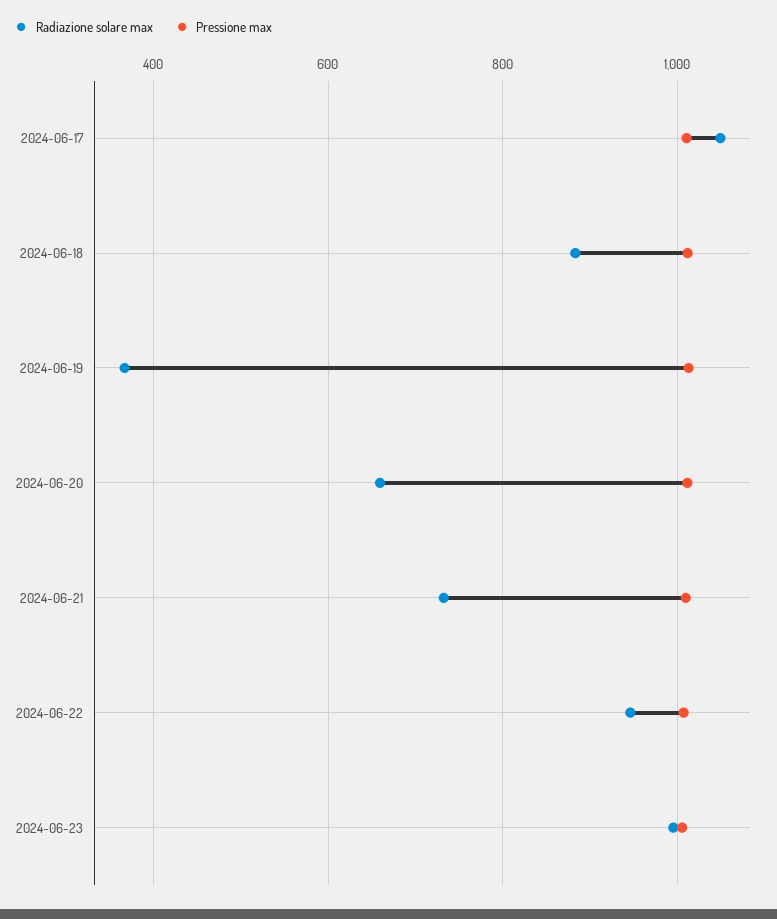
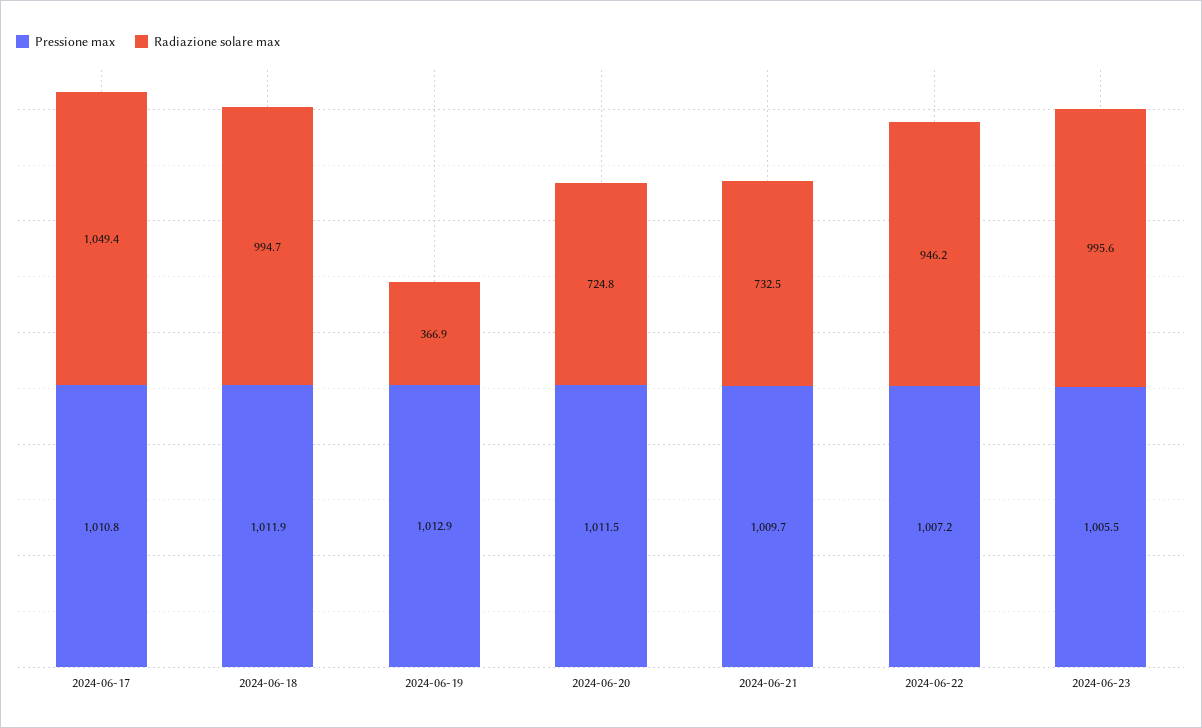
Radiazione solare max, 2024-06-18: 880 -> 994.7
Radiazione solare max, 2024-06-20: 660 -> 724.8

